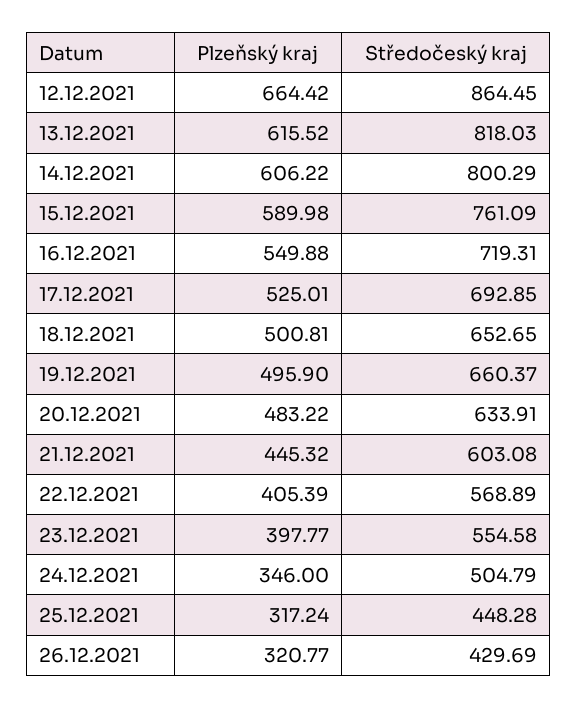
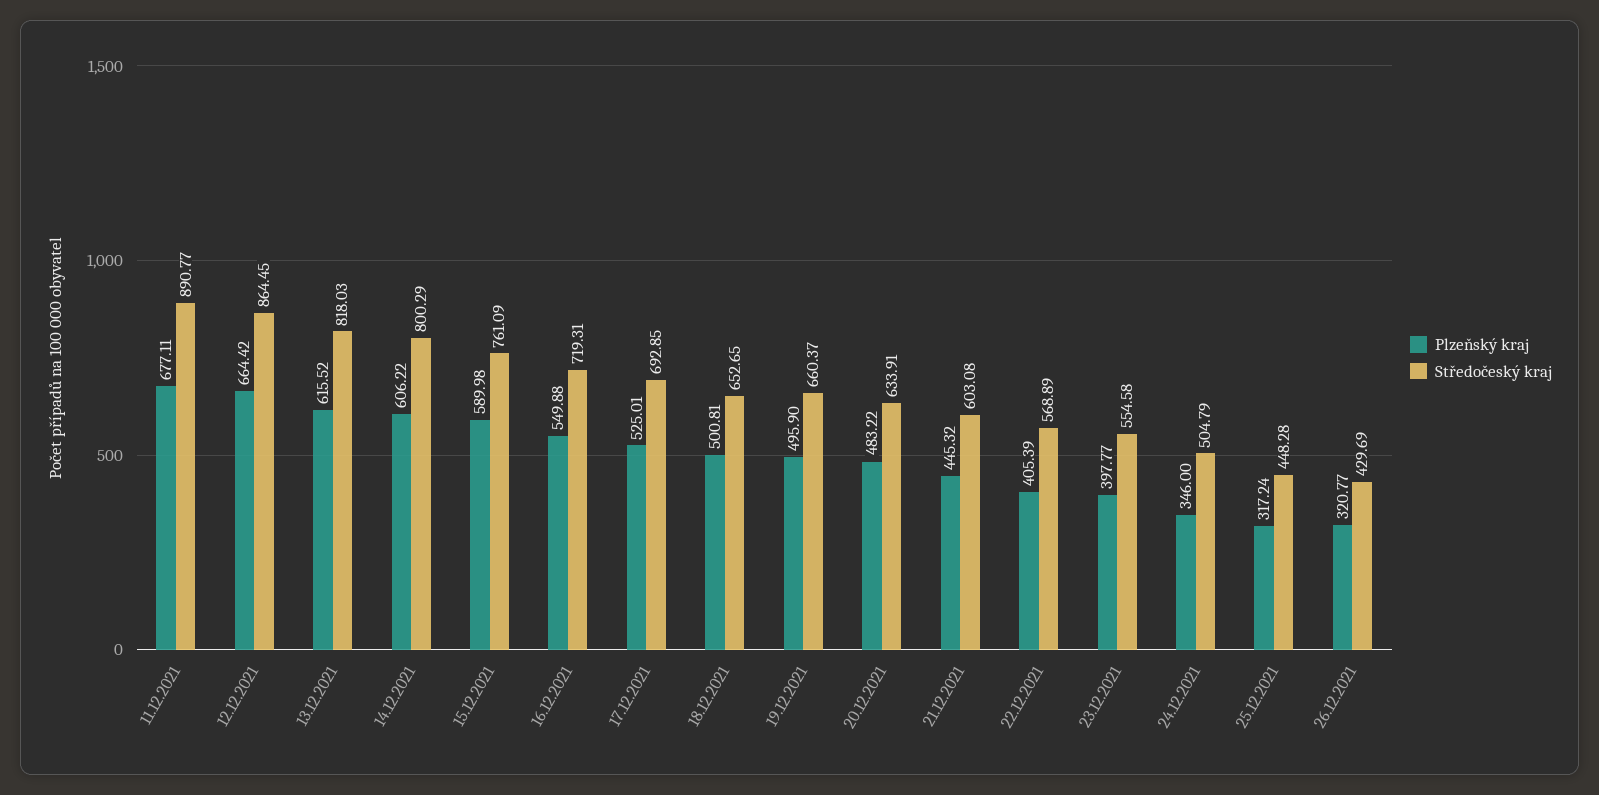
Plzeňský kraj, 11.12.2021: none -> 677.11
Středočeský kraj, 11.12.2021: none -> 890.77

